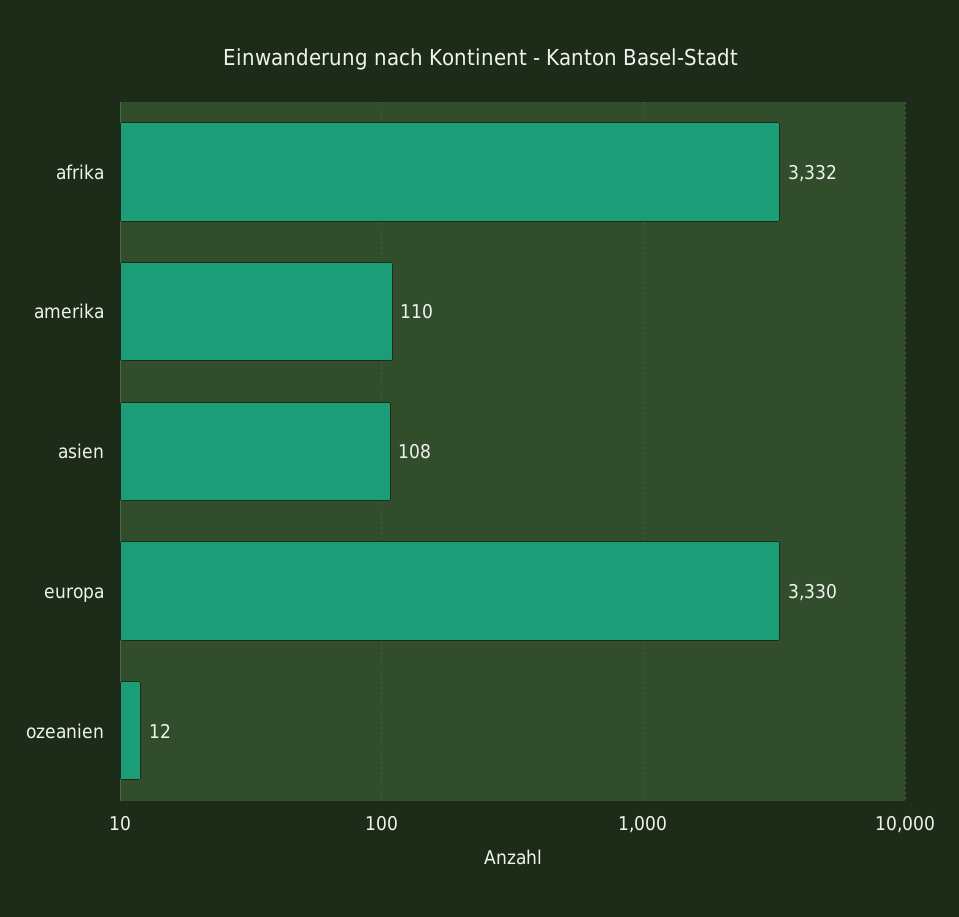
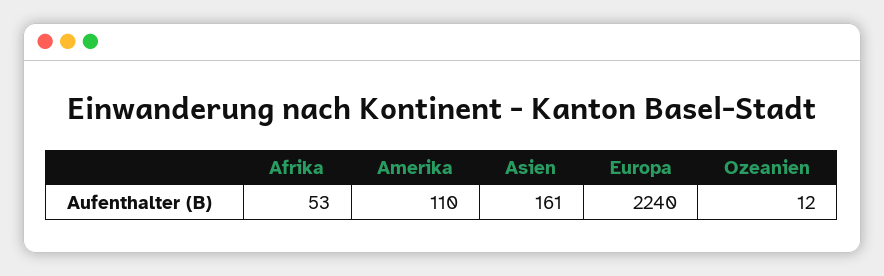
afrika: 3332 -> 53
asien: 108 -> 161
europa: 3330 -> 2240

